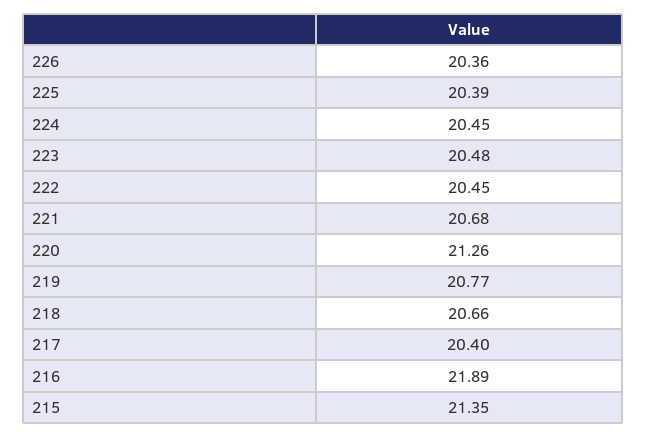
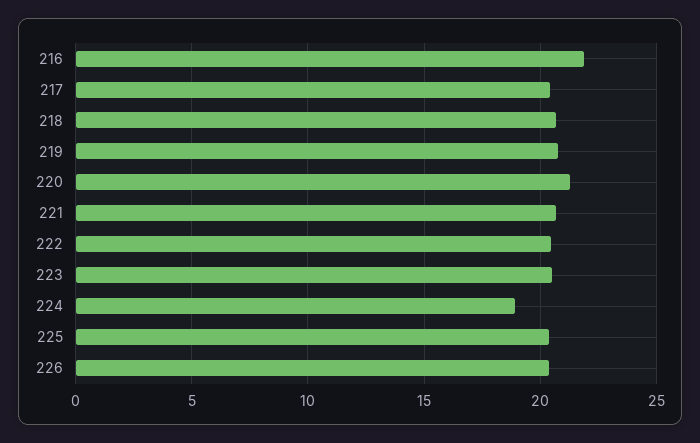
224: 20.45 -> 19
215: 21.35 -> none

